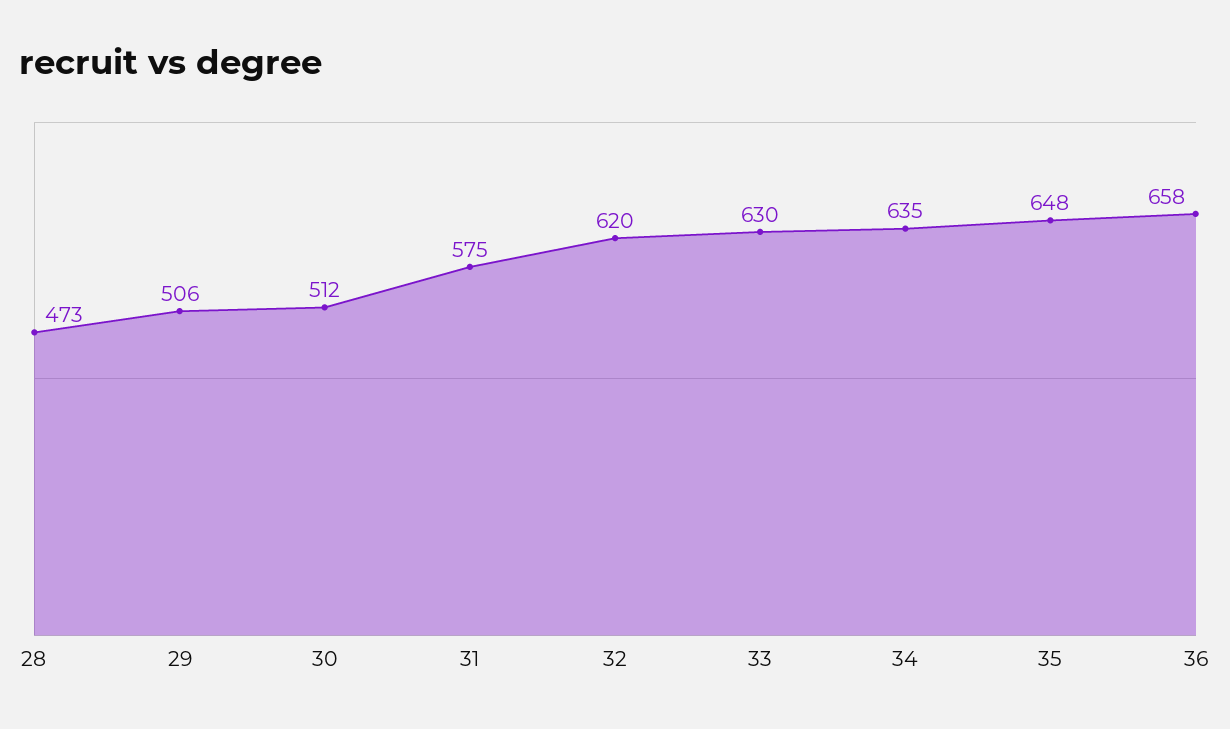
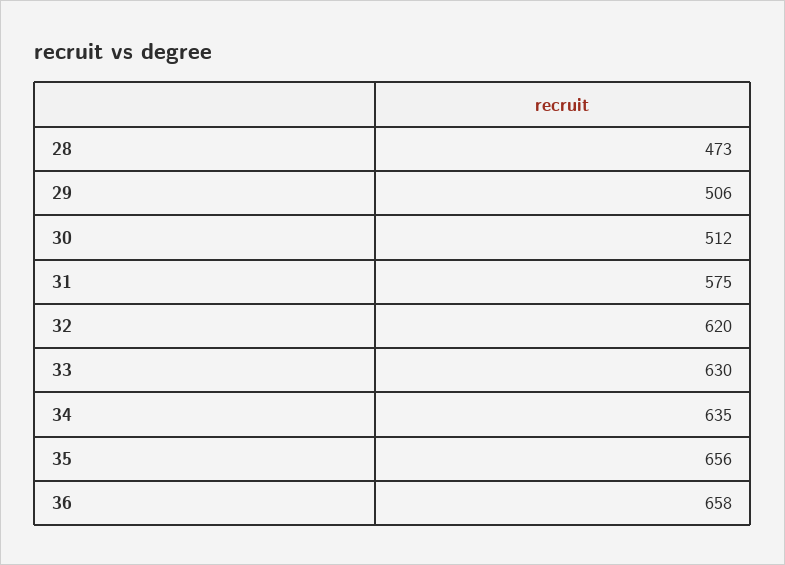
35: 648 -> 656

